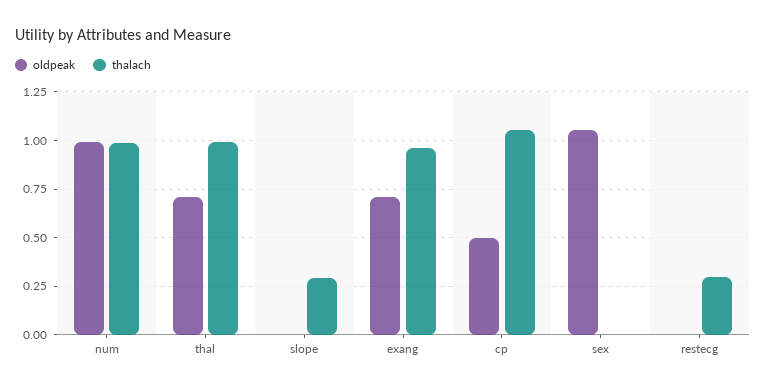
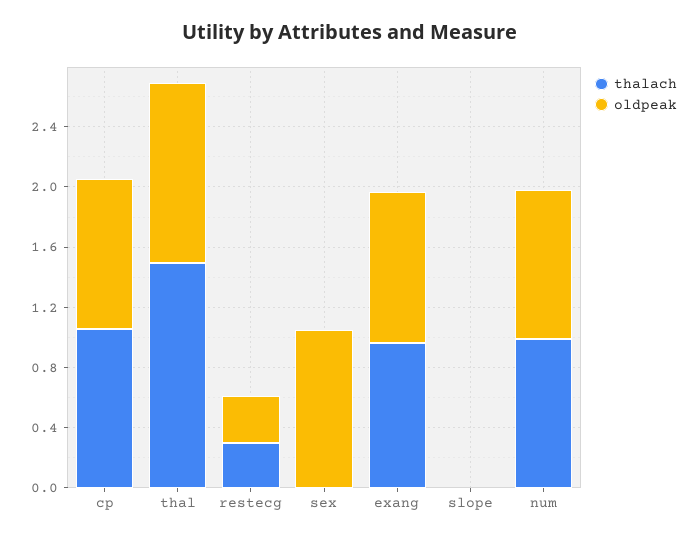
oldpeak, thal: 0.7 -> 1.2
thalach, thal: 1 -> 1.5
thalach, slope: 0.3 -> 0
oldpeak, exang: 0.7 -> 1
oldpeak, cp: 0.5 -> 1
oldpeak, restecg: 0 -> 0.3

